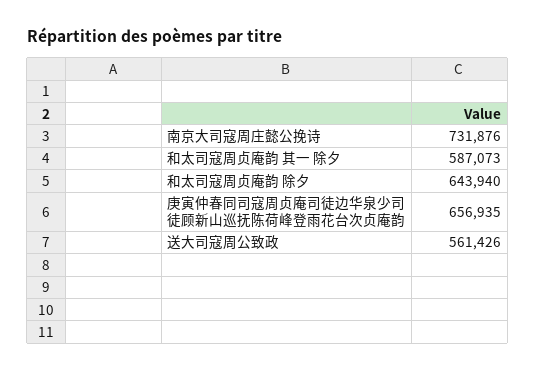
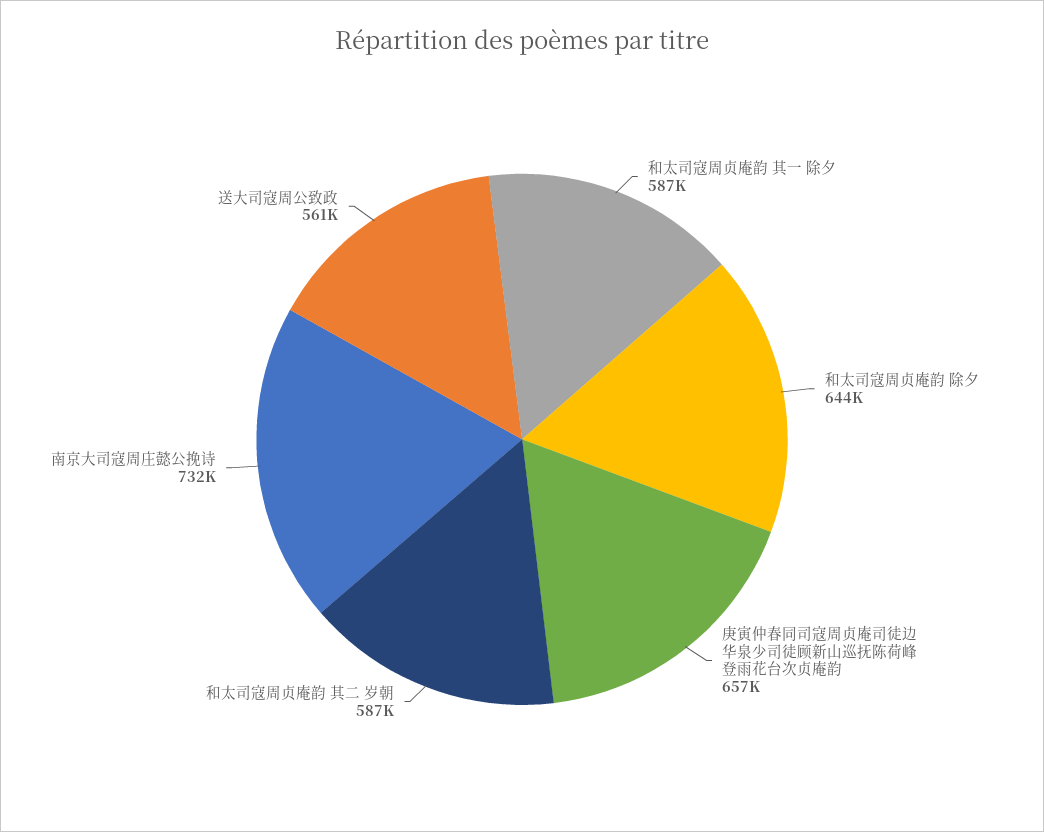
和太司寇周贞庵韵 其二 岁朝: none -> 587000

